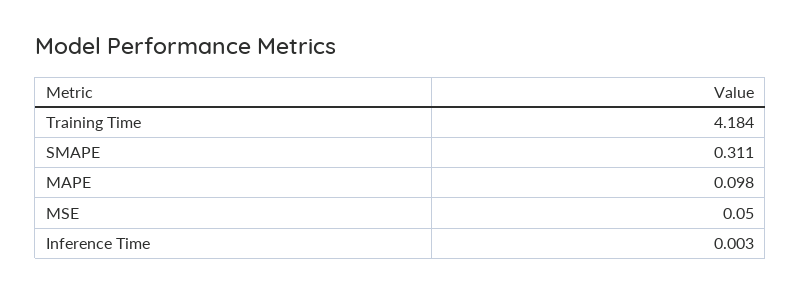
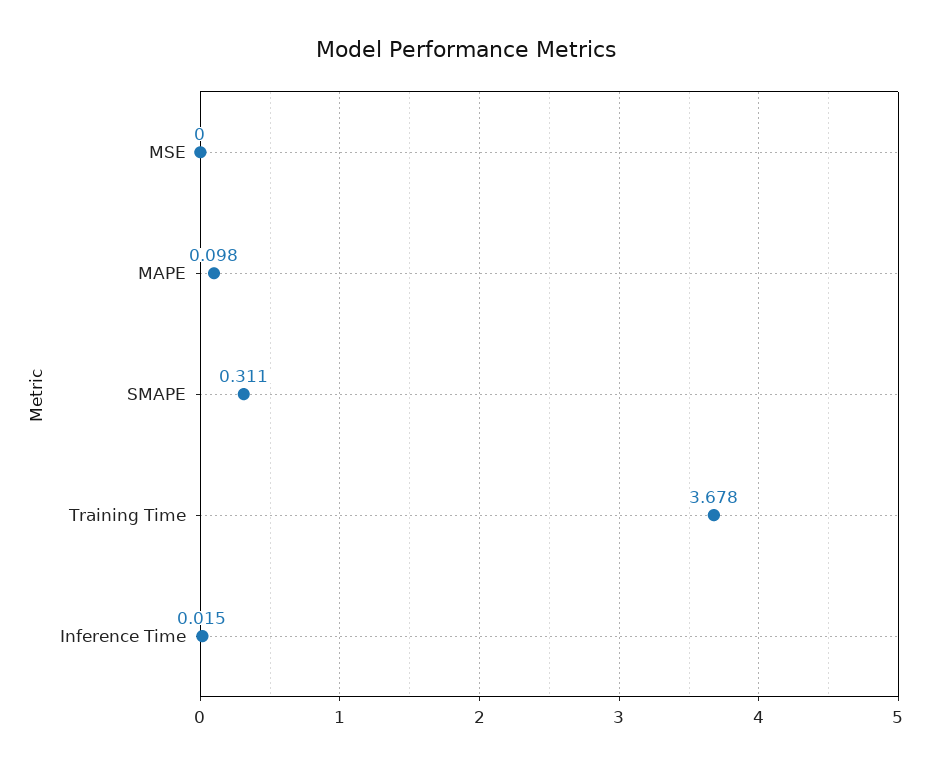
Training Time: 4.184 -> 3.678
MSE: 0.05 -> 0
Inference Time: 0.003 -> 0.015

